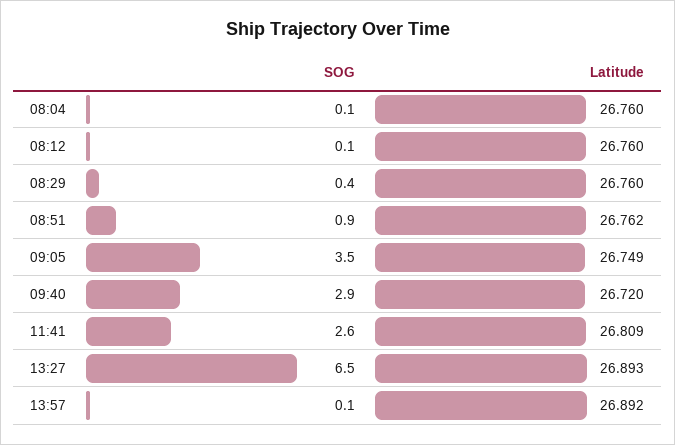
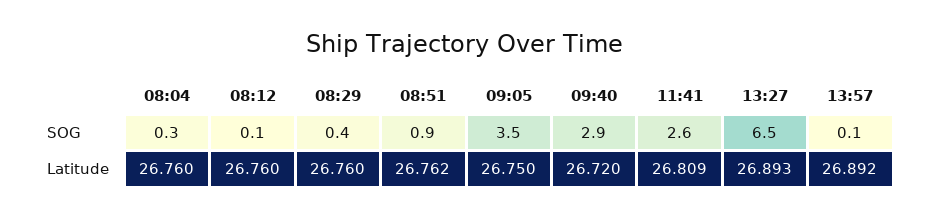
SOG, 08:04: 0.1 -> 0.3
Latitude, 09:05: 26.749 -> 26.75

